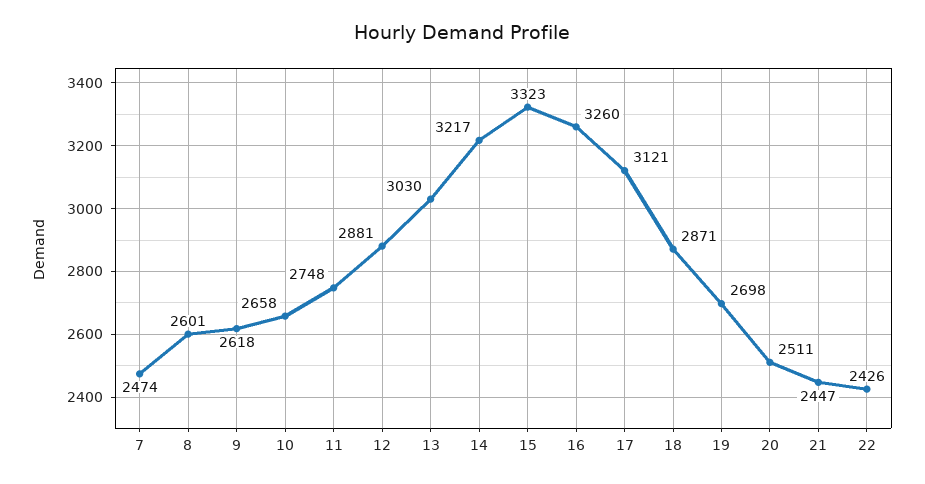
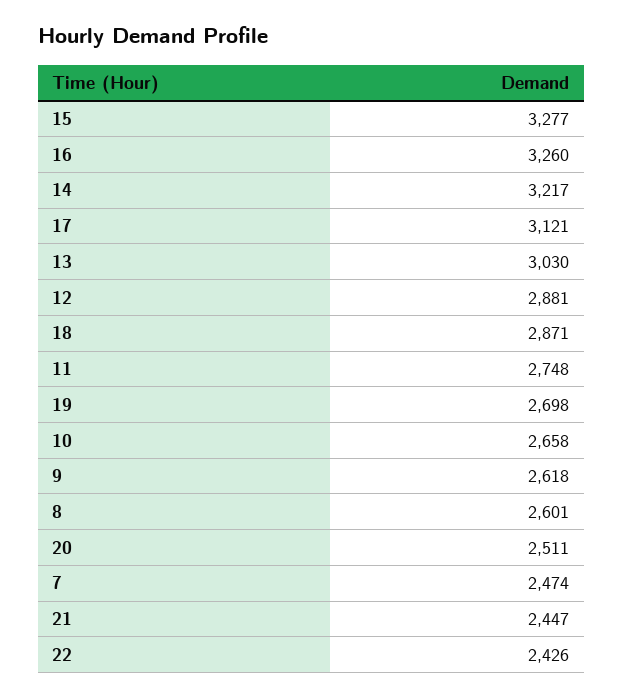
15: 3323 -> 3277

